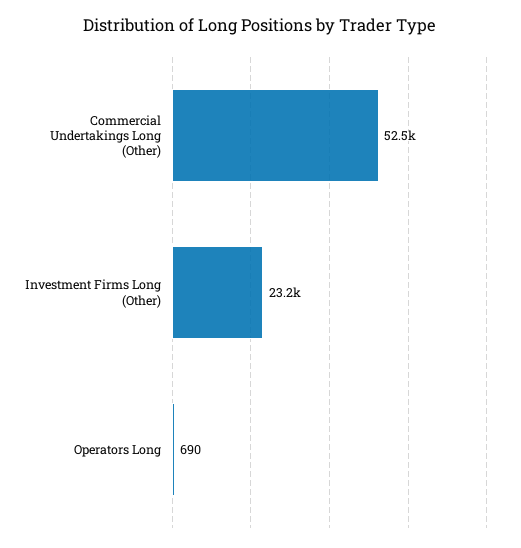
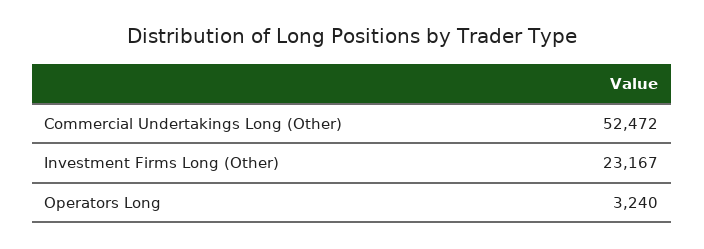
Operators Long: 690 -> 3240

